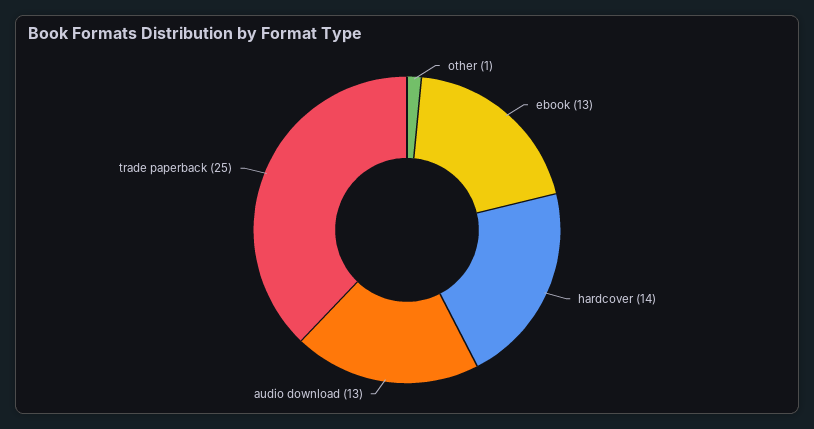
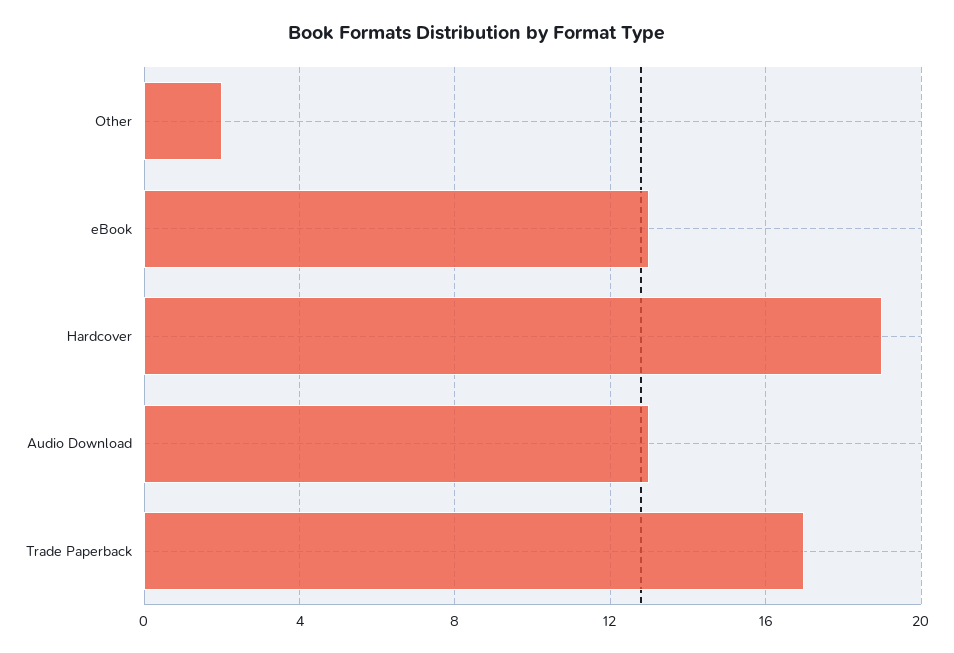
other: 1 -> 2
hardcover: 14 -> 19
trade paperback: 25 -> 17

